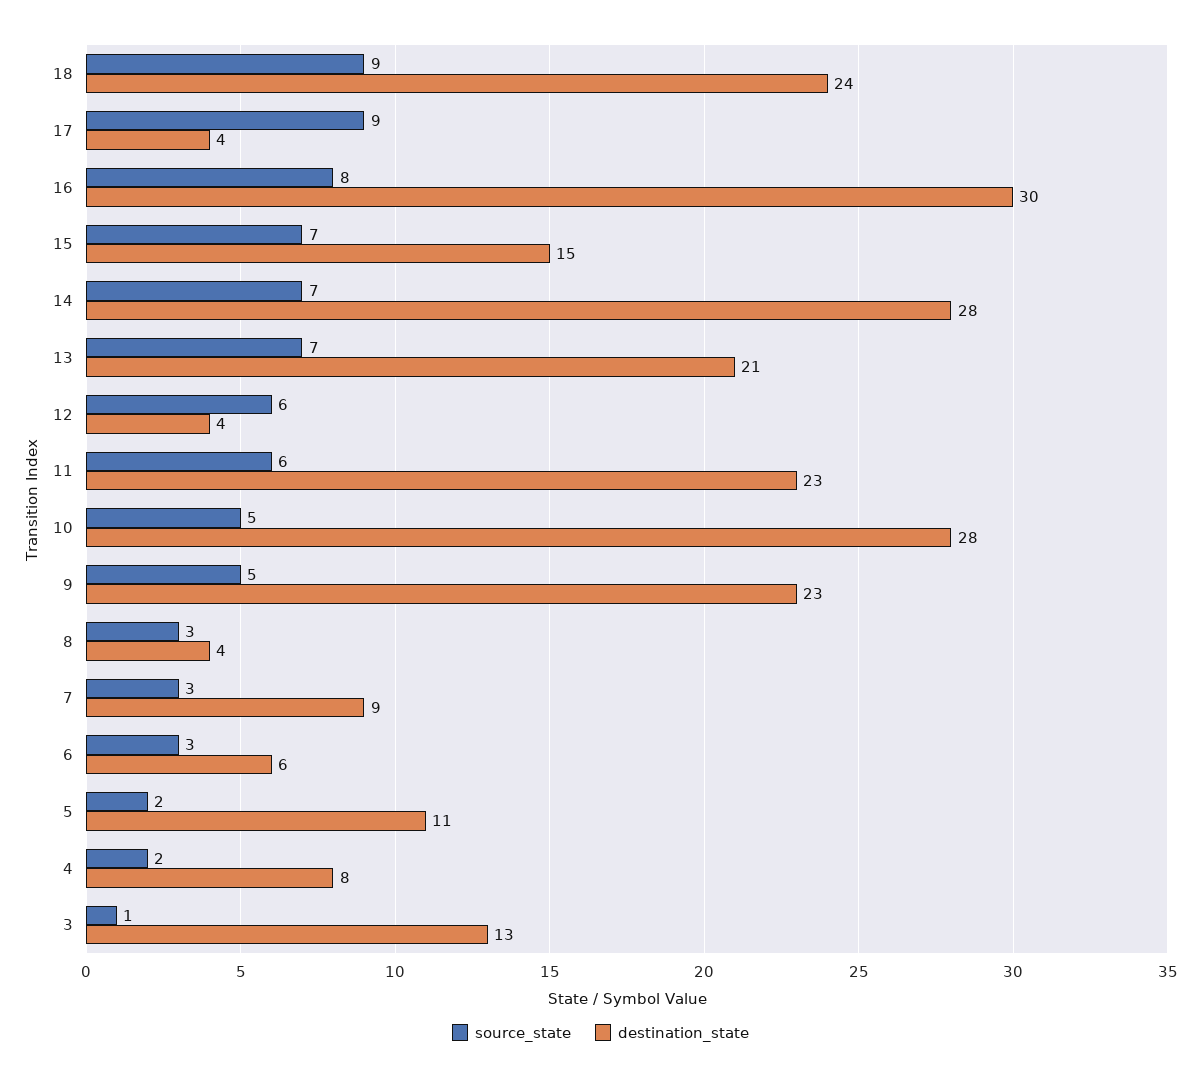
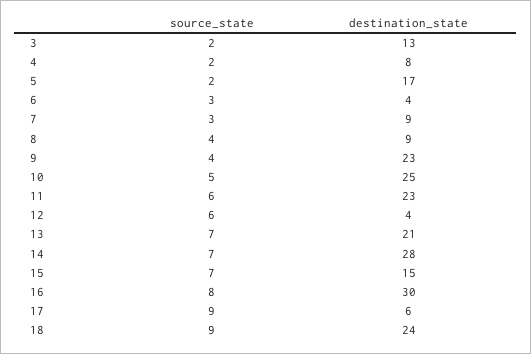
destination_state, 17: 4 -> 6
destination_state, 10: 28 -> 25
source_state, 9: 5 -> 4
source_state, 8: 3 -> 4
destination_state, 8: 4 -> 9
destination_state, 6: 6 -> 4
destination_state, 5: 11 -> 17
source_state, 3: 1 -> 2

